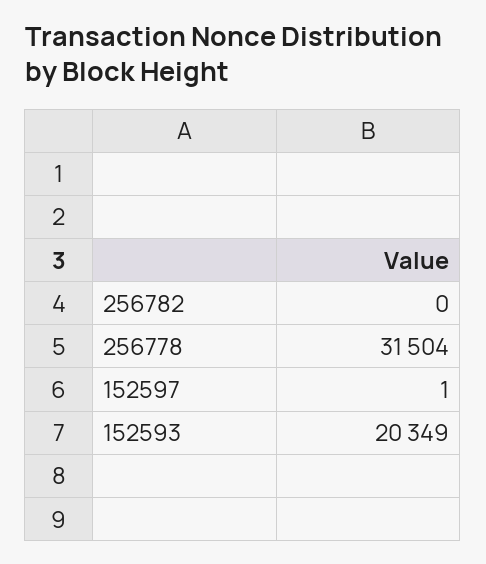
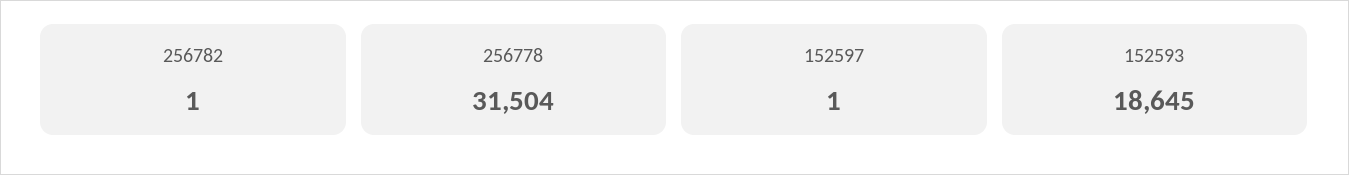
256782: 0 -> 1
152593: 20349 -> 18645

